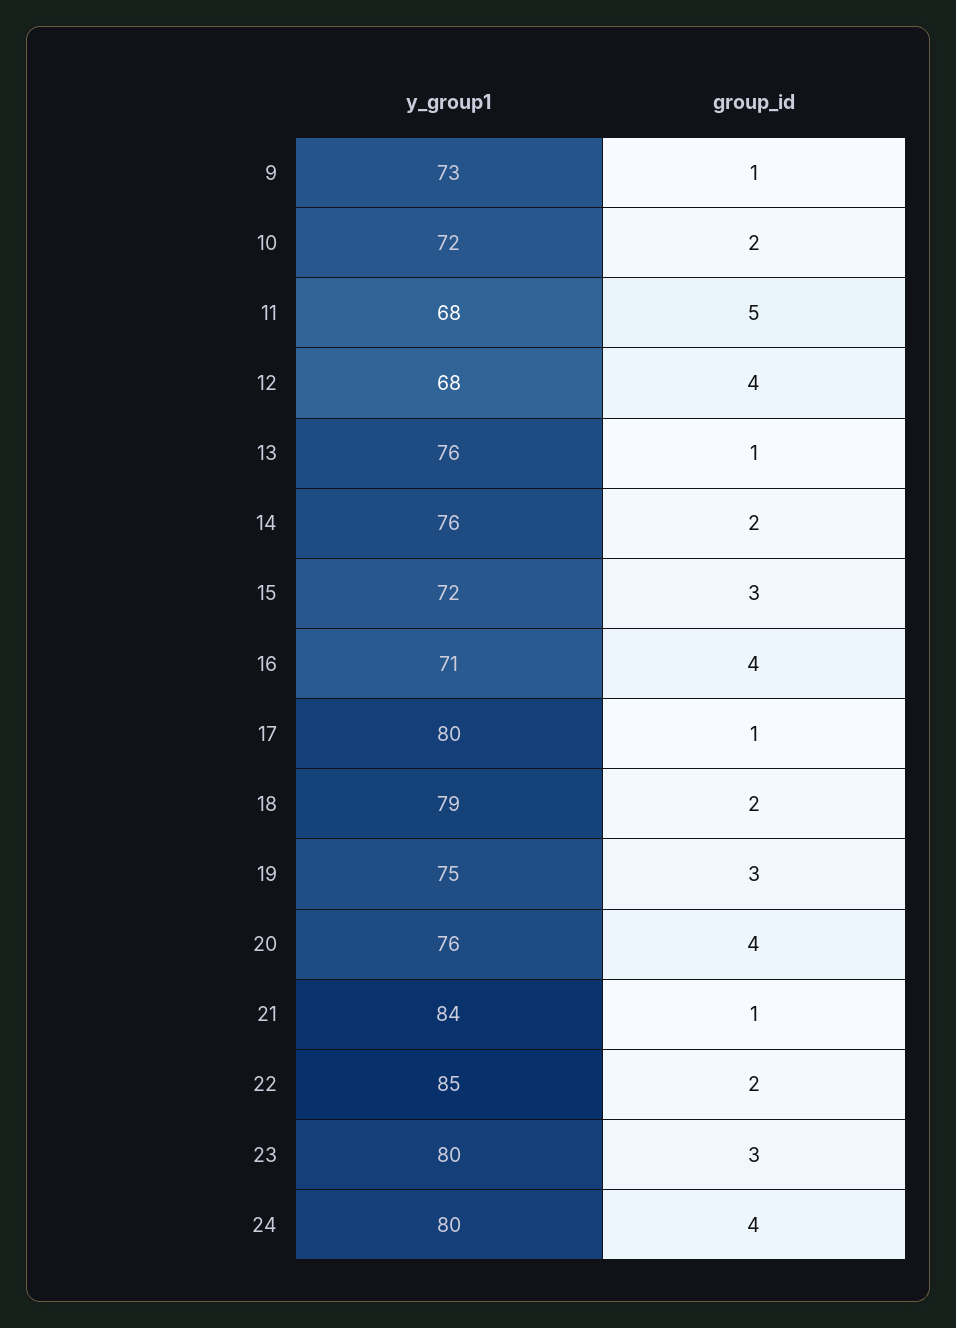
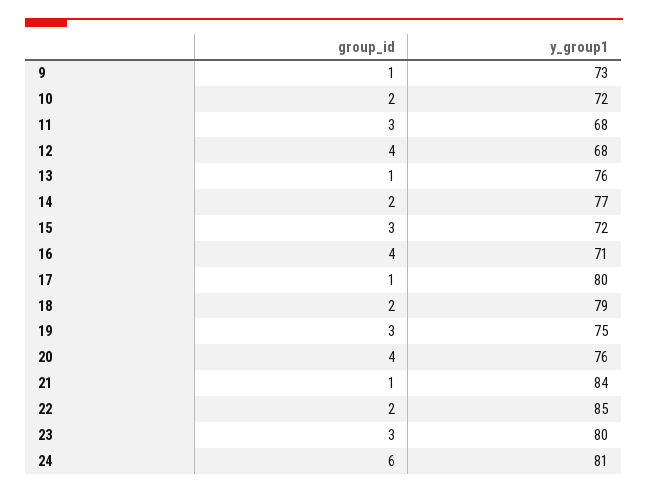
group_id, 11: 5 -> 3
y_group1, 14: 76 -> 77
y_group1, 24: 80 -> 81
group_id, 24: 4 -> 6

